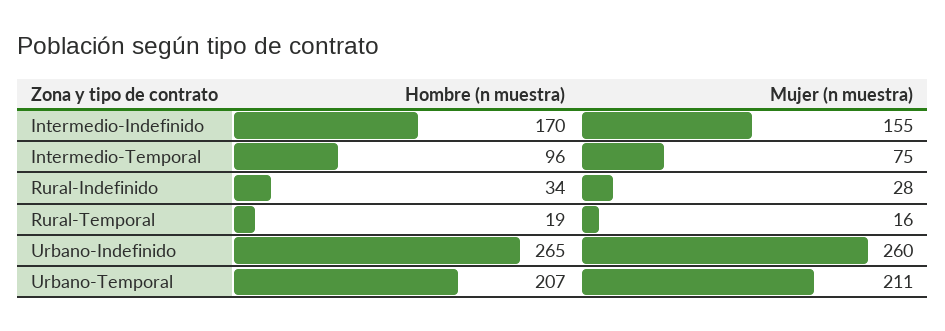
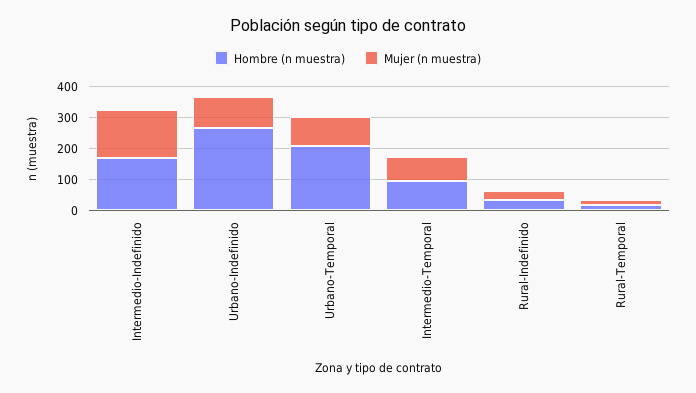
Mujer (n muestra), Urbano-Indefinido: 260 -> 100
Mujer (n muestra), Urbano-Temporal: 211 -> 100

